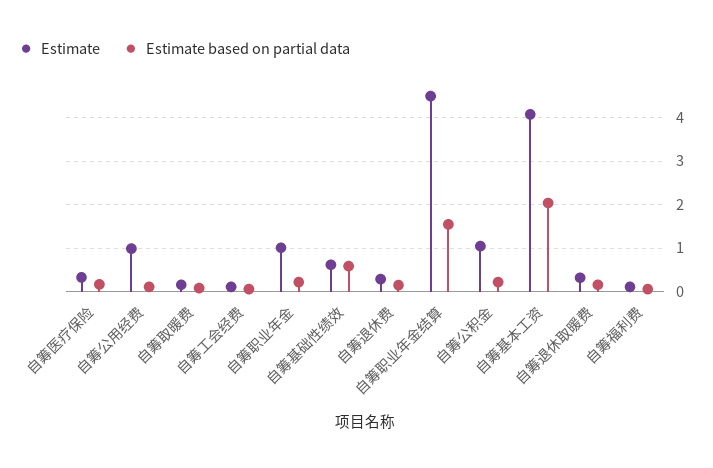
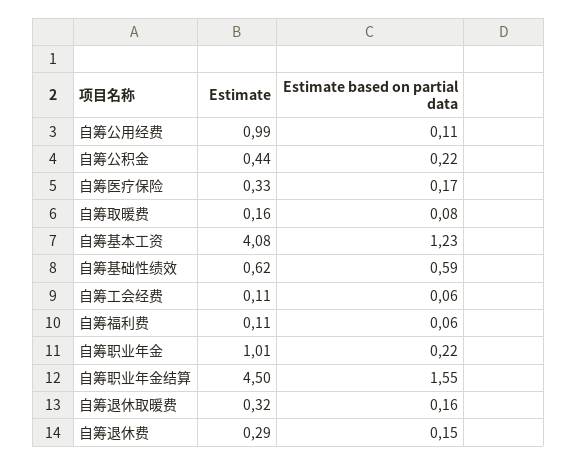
Estimate, 自筹公积金: 1 -> 0.44
Estimate based on partial data, 自筹基本工资: 2 -> 1.23

